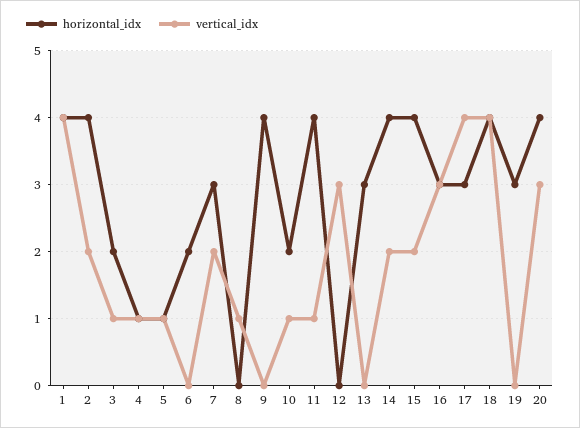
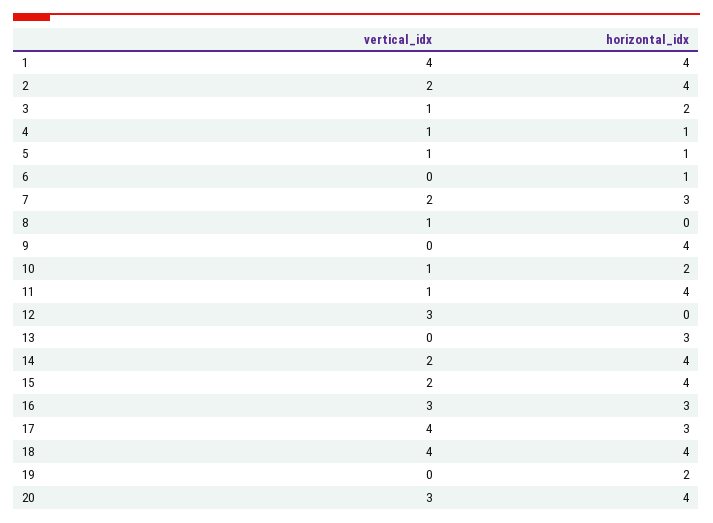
horizontal_idx, 6: 2 -> 1
horizontal_idx, 19: 3 -> 2

